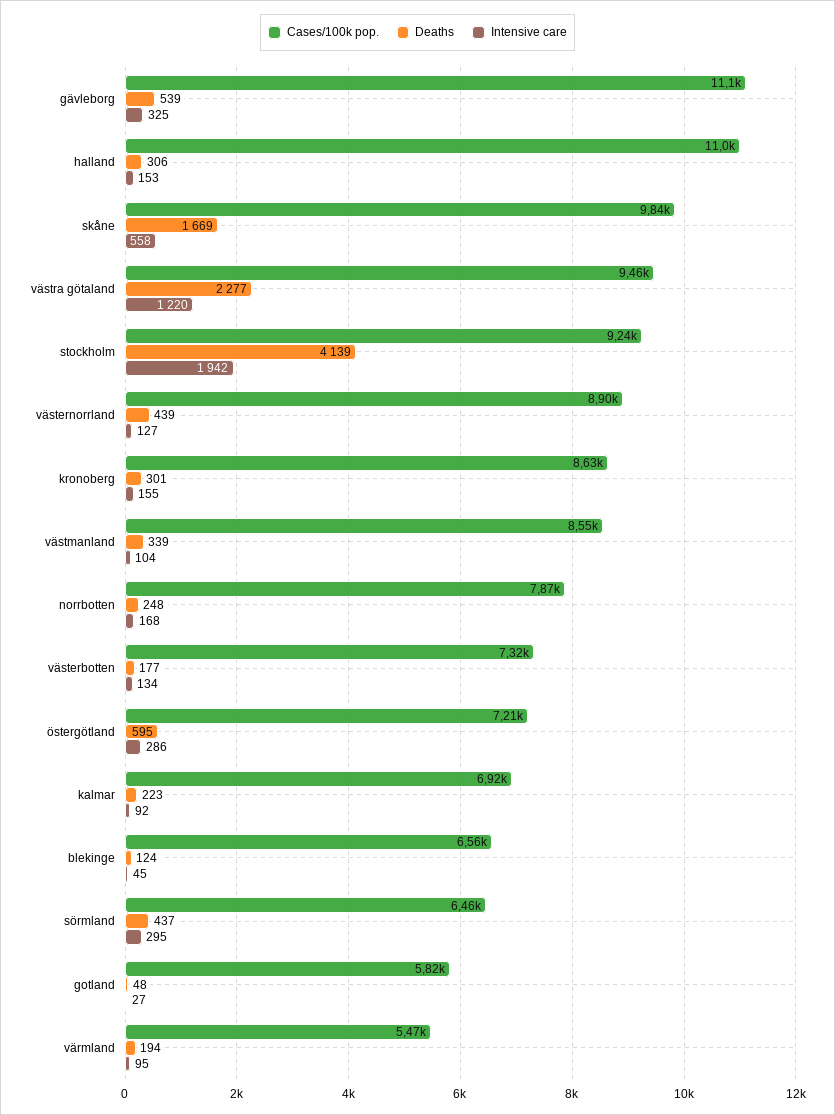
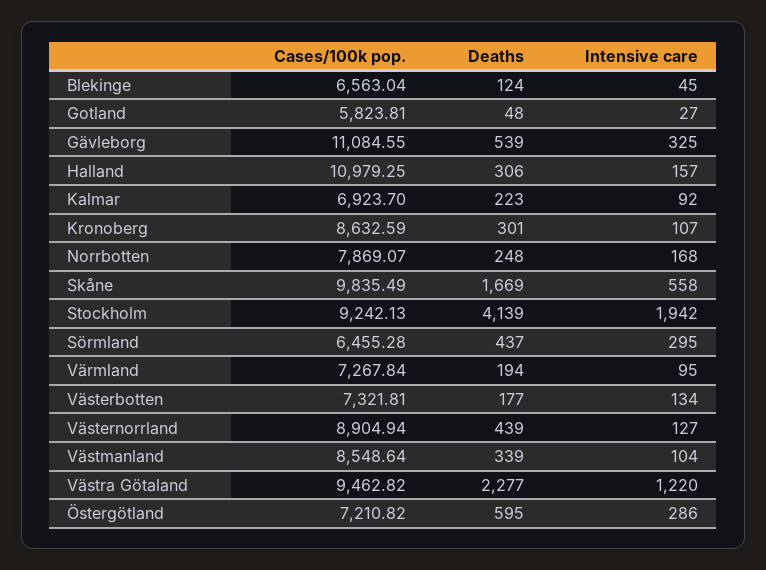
Intensive care, halland: 153 -> 157
Intensive care, kronoberg: 155 -> 107
Cases/100k pop., värmland: 5470 -> 7267.84

